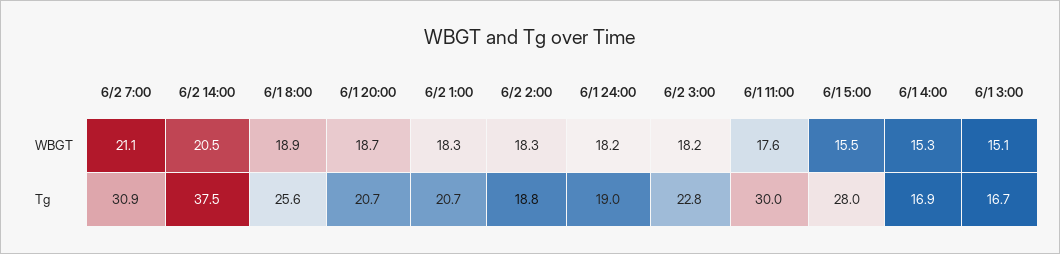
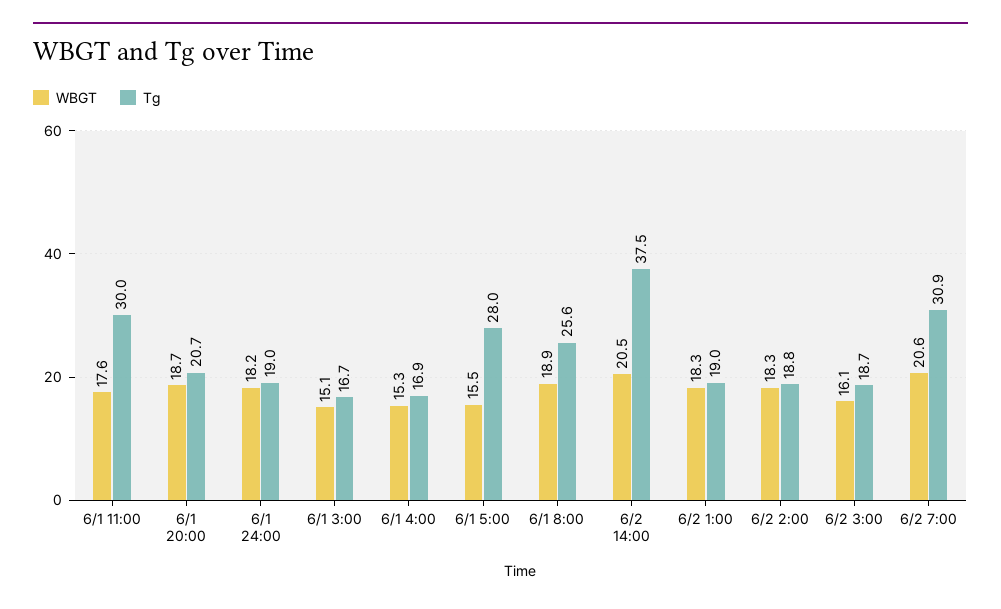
WBGT, 6/2 7:00: 21.1 -> 20.6
WBGT, 6/2 3:00: 18.2 -> 16.1
Tg, 6/2 1:00: 20.7 -> 19
Tg, 6/2 3:00: 22.8 -> 18.7

